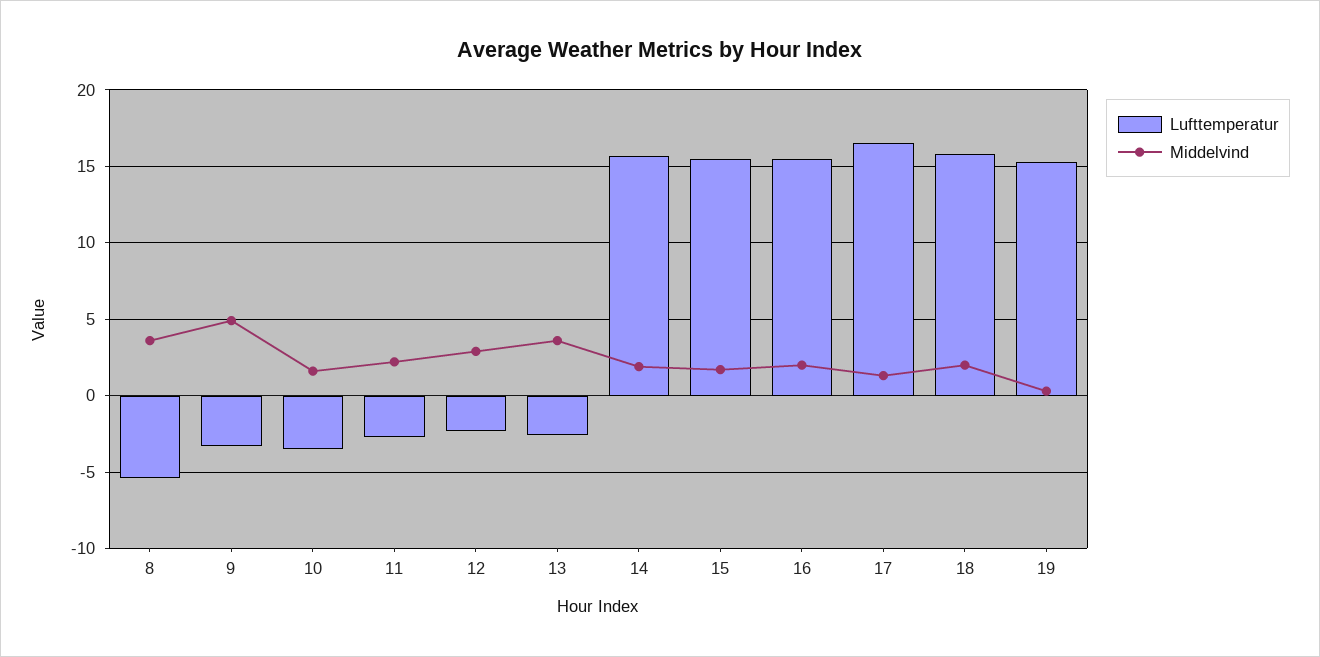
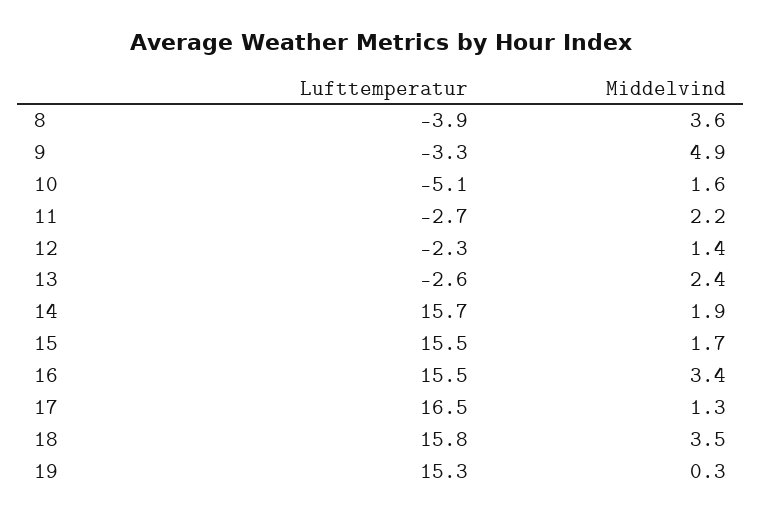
Lufttemperatur, 8: -5.5 -> -3.9
Lufttemperatur, 10: -3.5 -> -5.1
Middelvind, 12: 3 -> 1.4
Middelvind, 13: 3.5 -> 2.4
Middelvind, 16: 2 -> 3.4
Middelvind, 18: 2 -> 3.5

